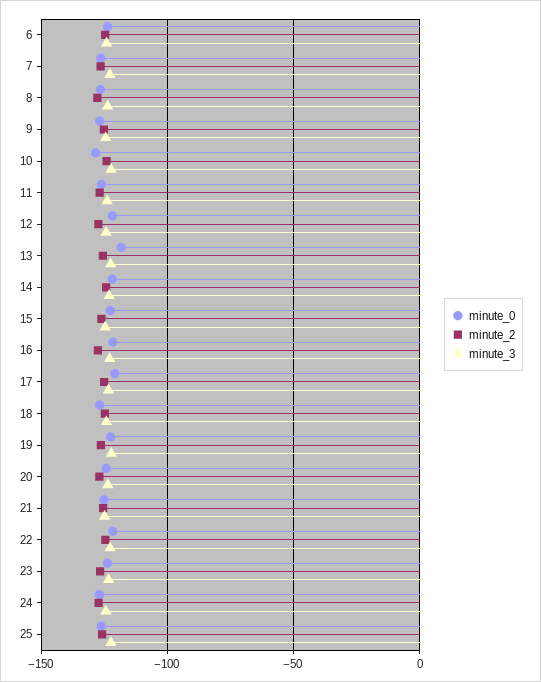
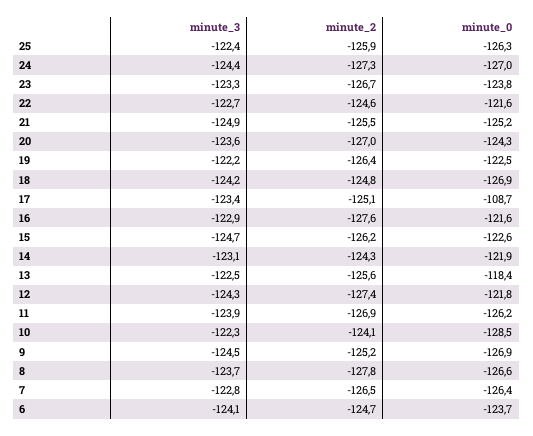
minute_0, 17: -120 -> -108.7

